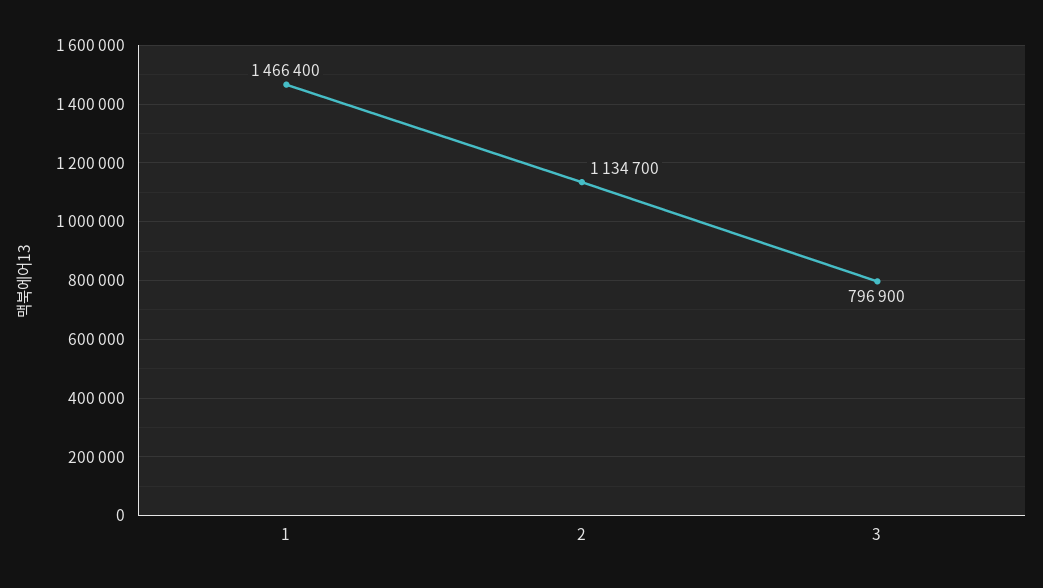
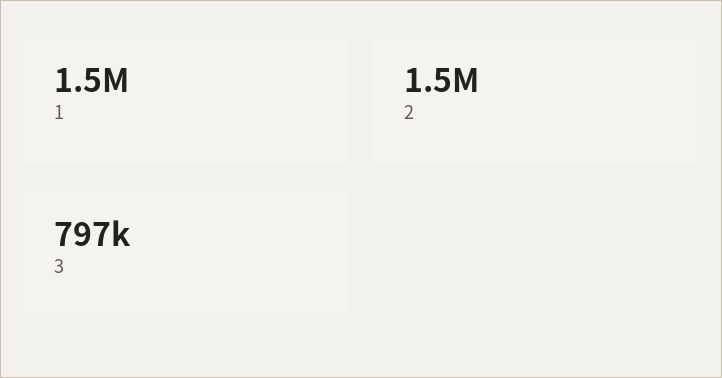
2: 1134700 -> 1500000

